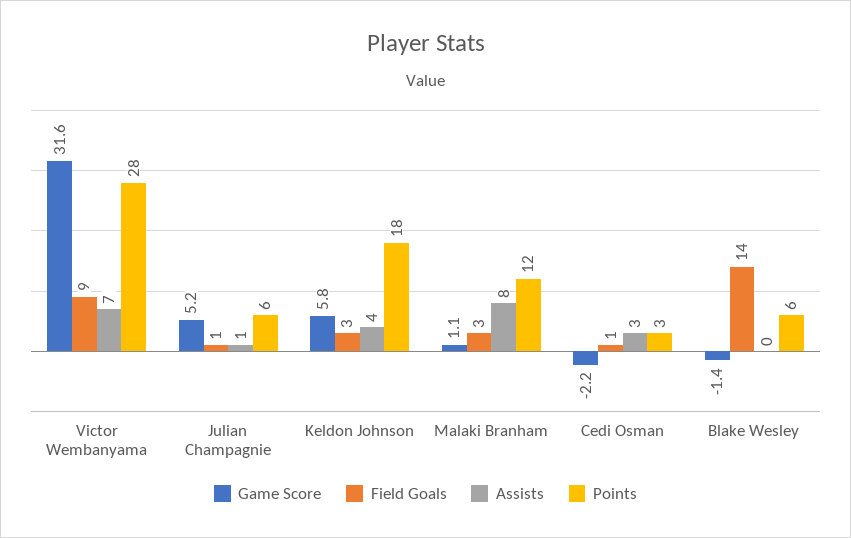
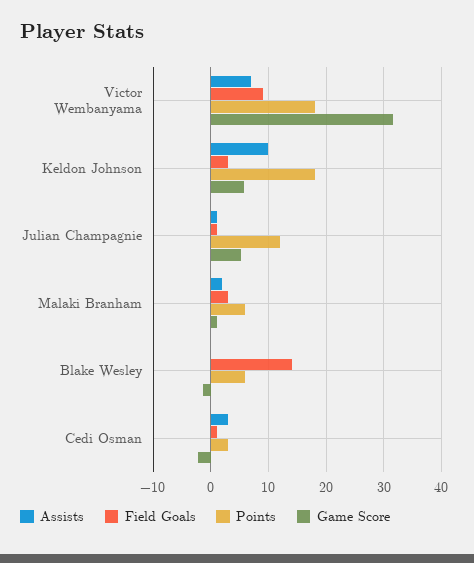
Points, Victor Wembanyama: 28 -> 18
Points, Julian Champagnie: 6 -> 12
Assists, Keldon Johnson: 4 -> 10
Assists, Malaki Branham: 8 -> 2
Points, Malaki Branham: 12 -> 6

